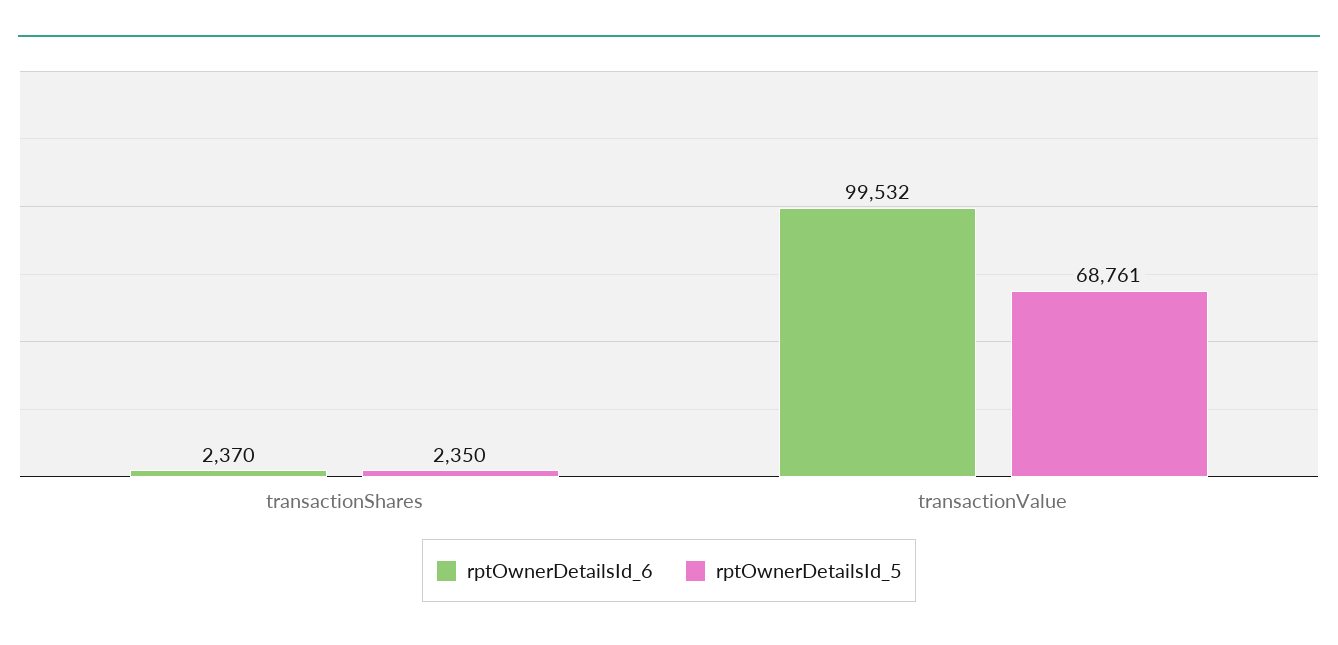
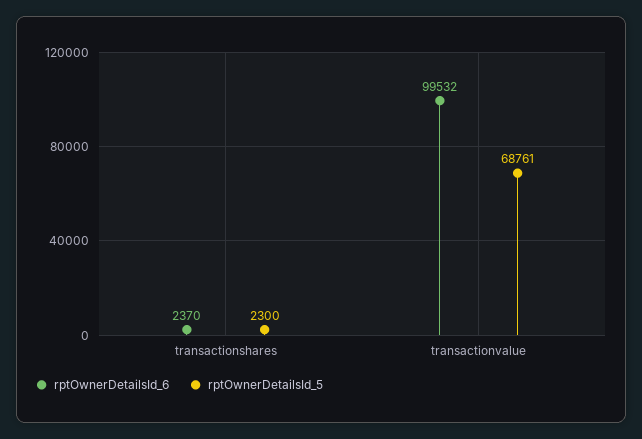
rptOwnerDetailsId_5, transactionShares: 2350 -> 2300

